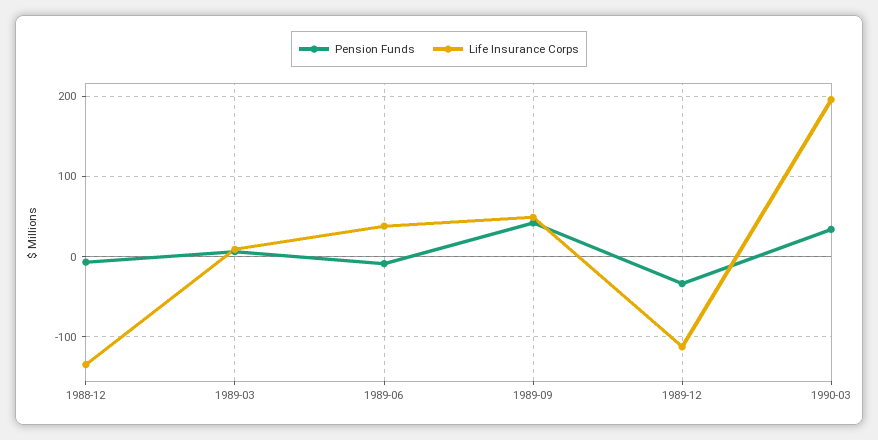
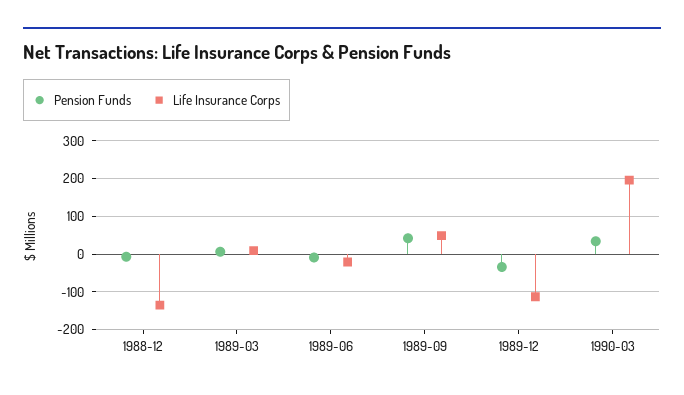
Life Insurance Corps, 1989-06: 40 -> -20

